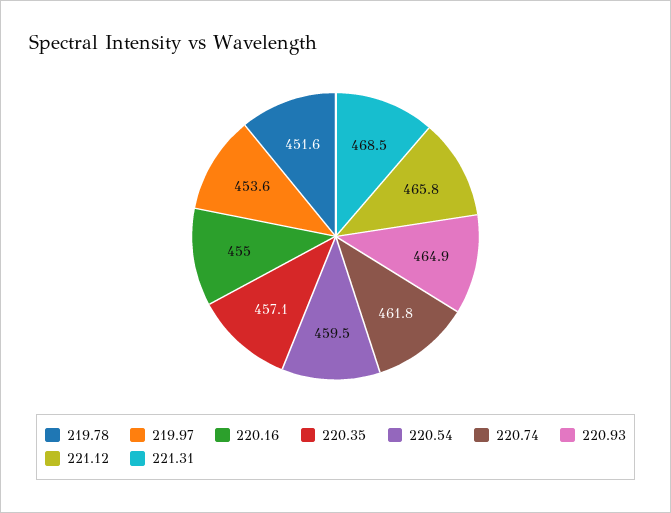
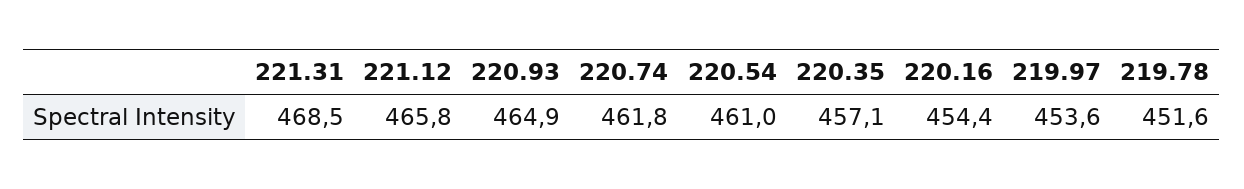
220.16: 455 -> 454.4
220.54: 459.5 -> 461

